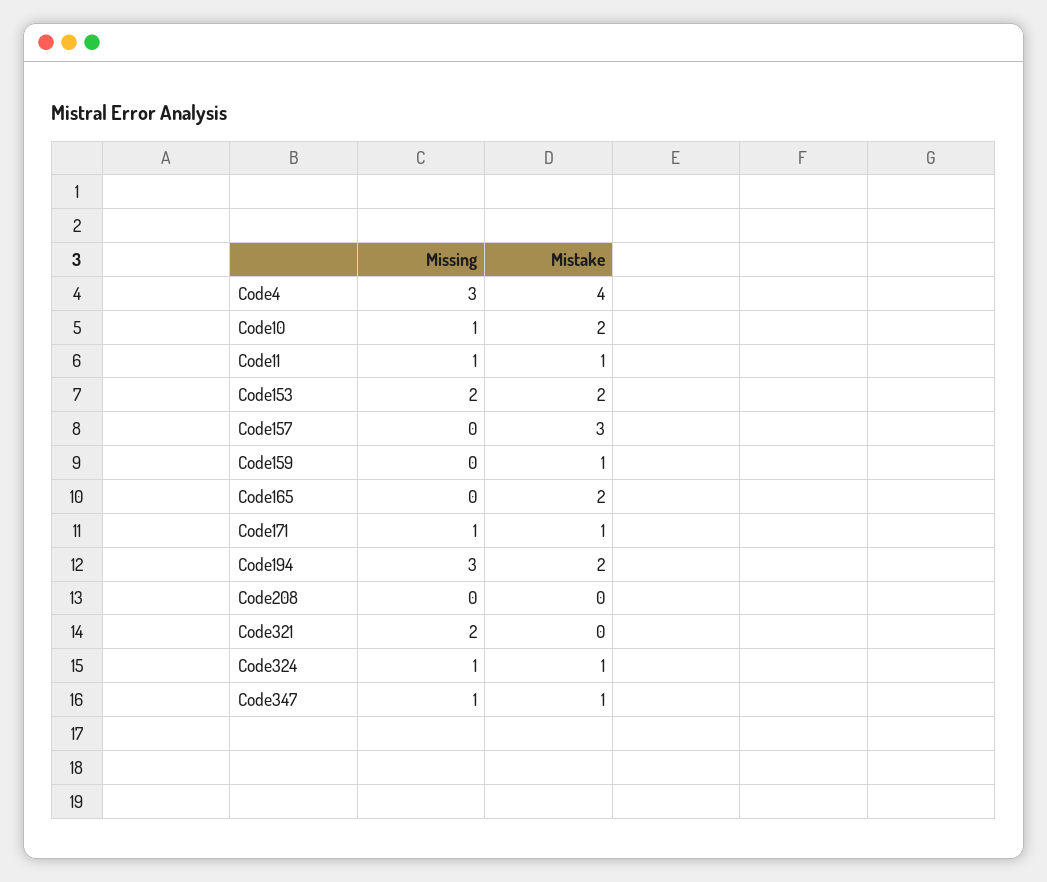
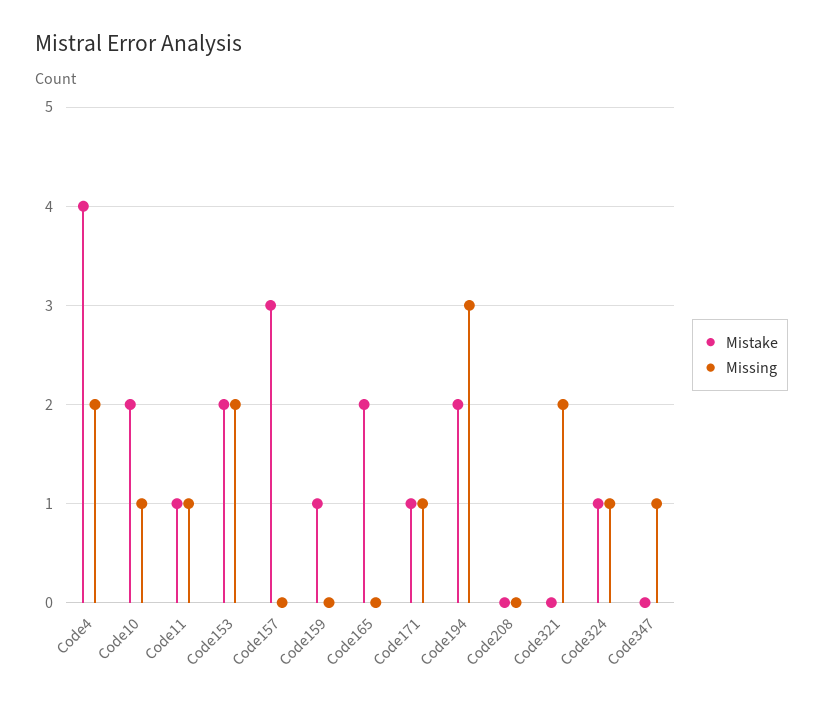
Missing, Code4: 3 -> 2
Mistake, Code347: 1 -> 0

